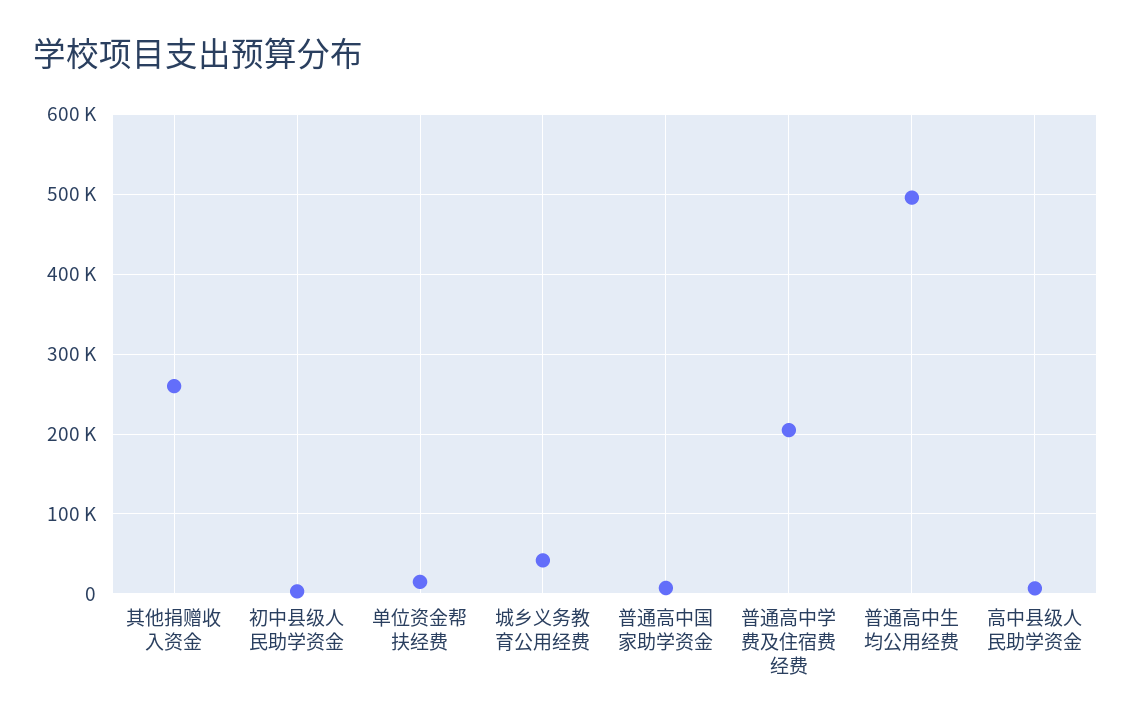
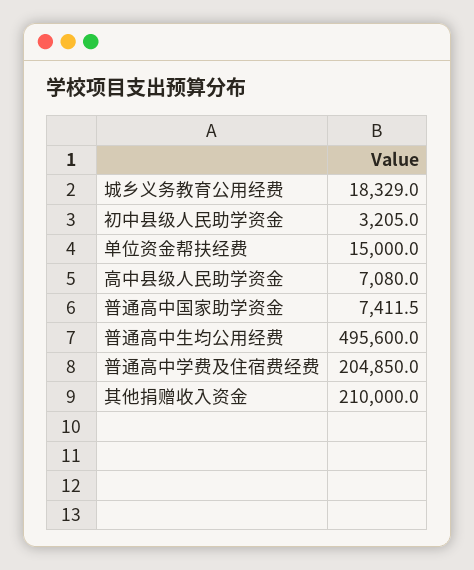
其他捐赠收入资金: 260000 -> 210000
城乡义务教育公用经费: 40000 -> 18329

